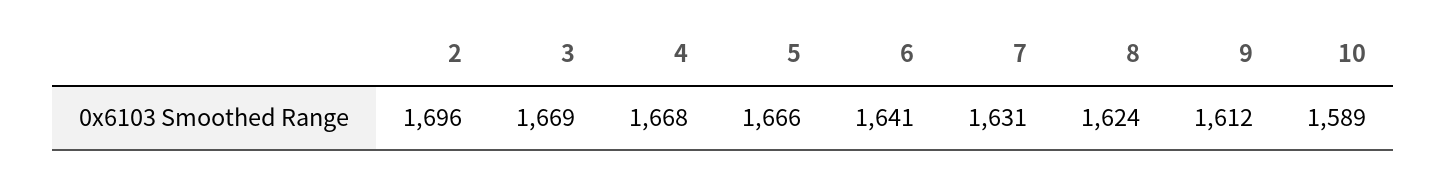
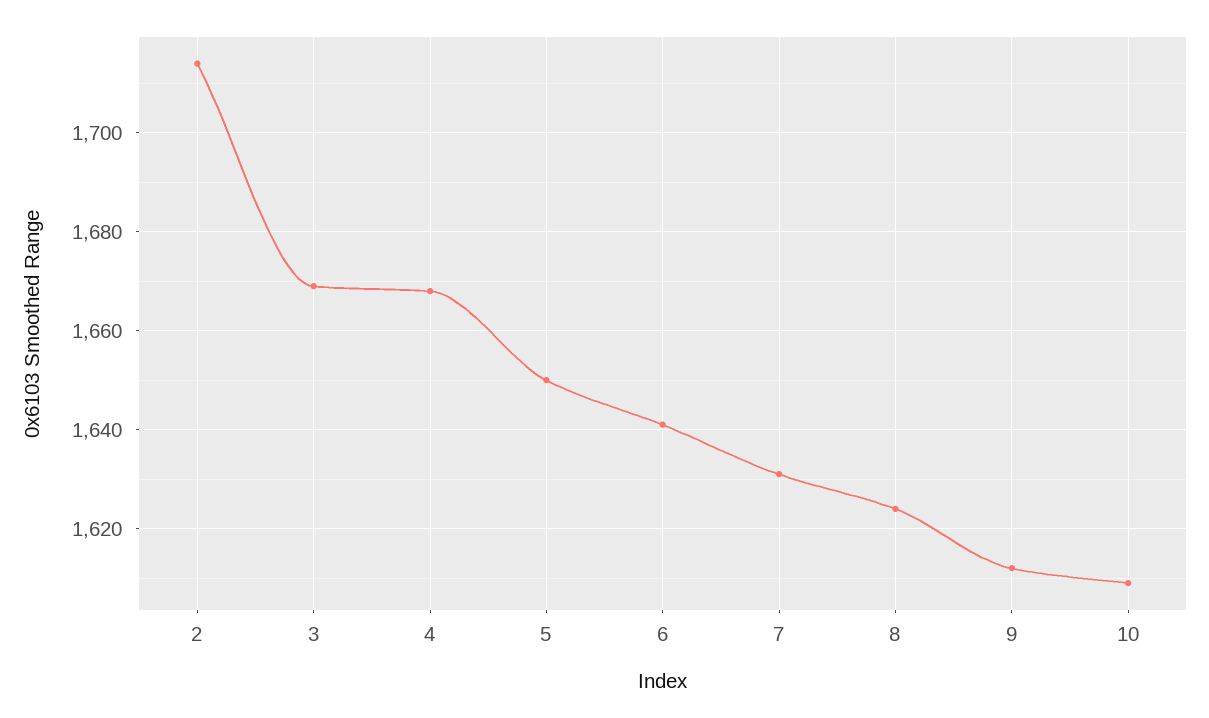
2: 1696 -> 1715
5: 1666 -> 1650
10: 1589 -> 1610

